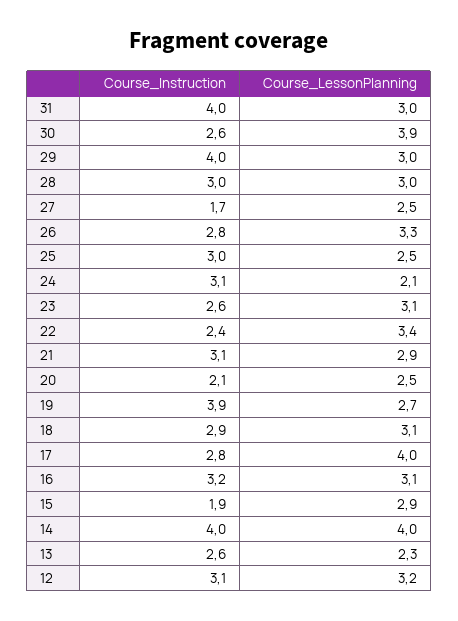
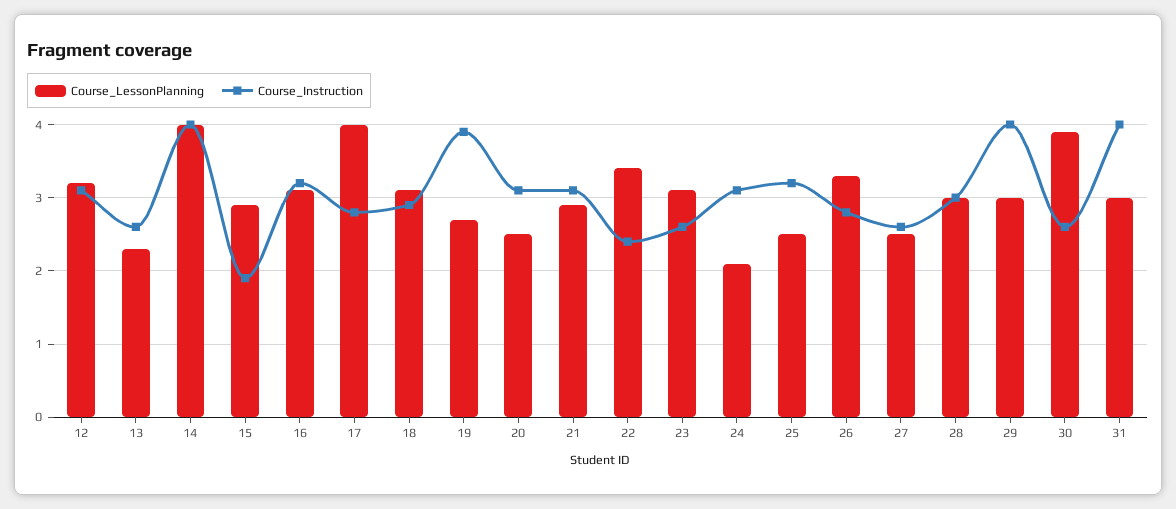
Course_Instruction, 27: 1.7 -> 2.6
Course_Instruction, 25: 3 -> 3.2
Course_Instruction, 20: 2.1 -> 3.1

